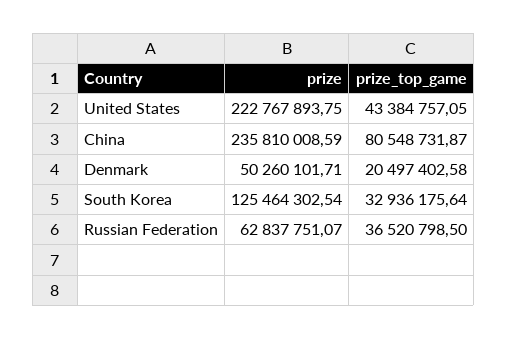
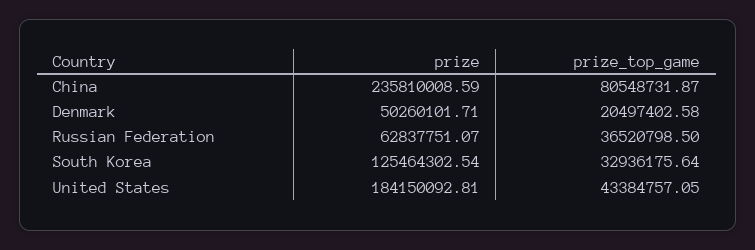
prize, United States: 222767893.75 -> 184150092.81

